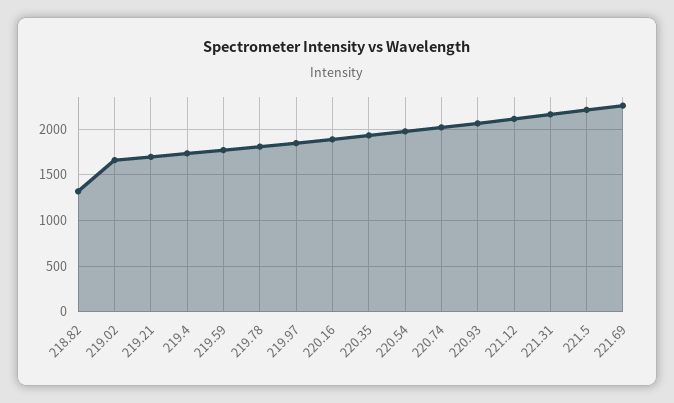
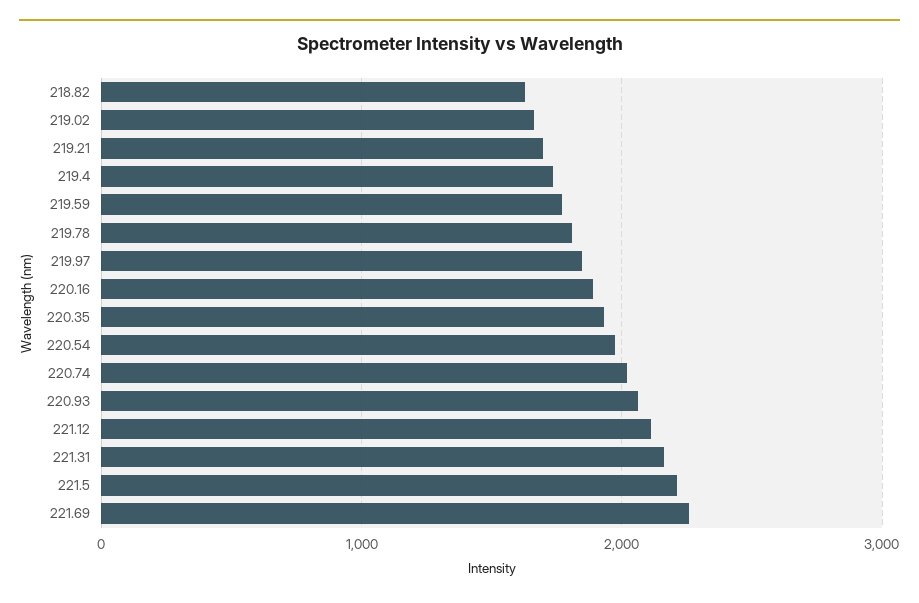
218.82: 1300 -> 1600

